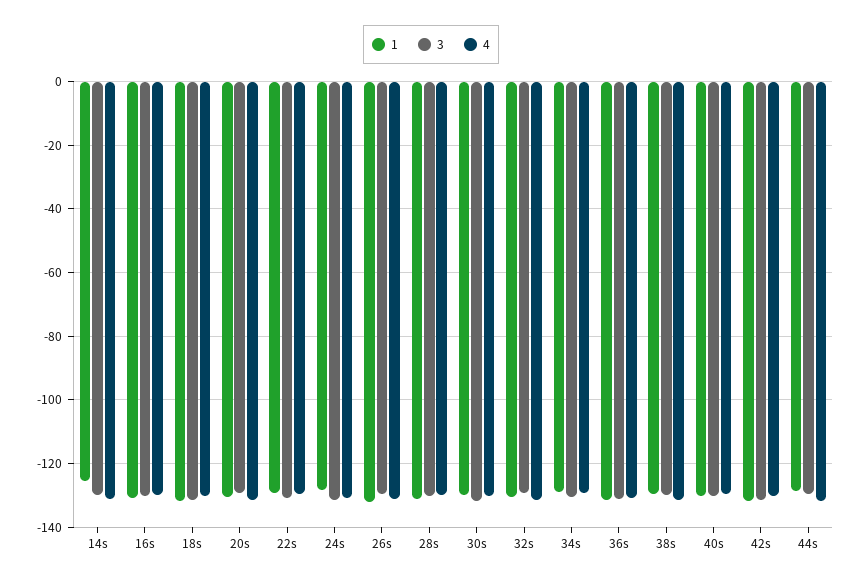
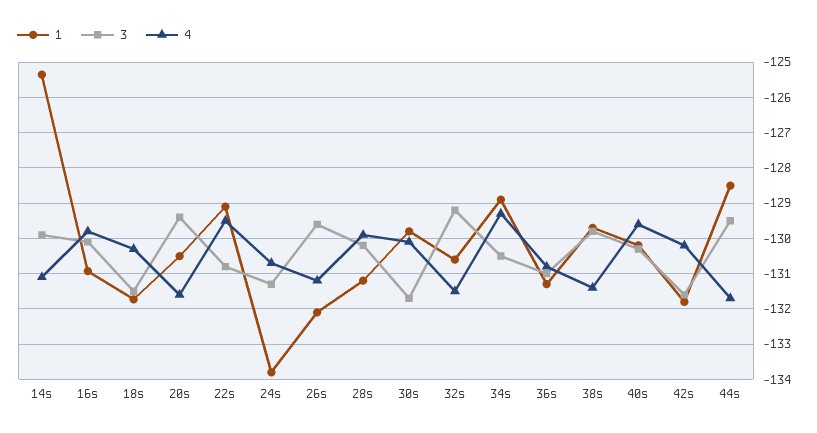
1, 24s: -128 -> -133.8

